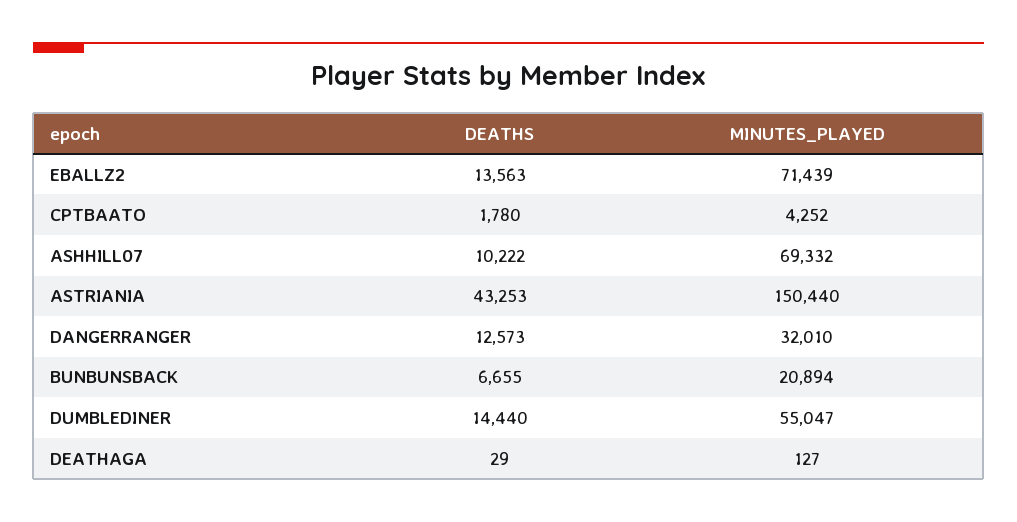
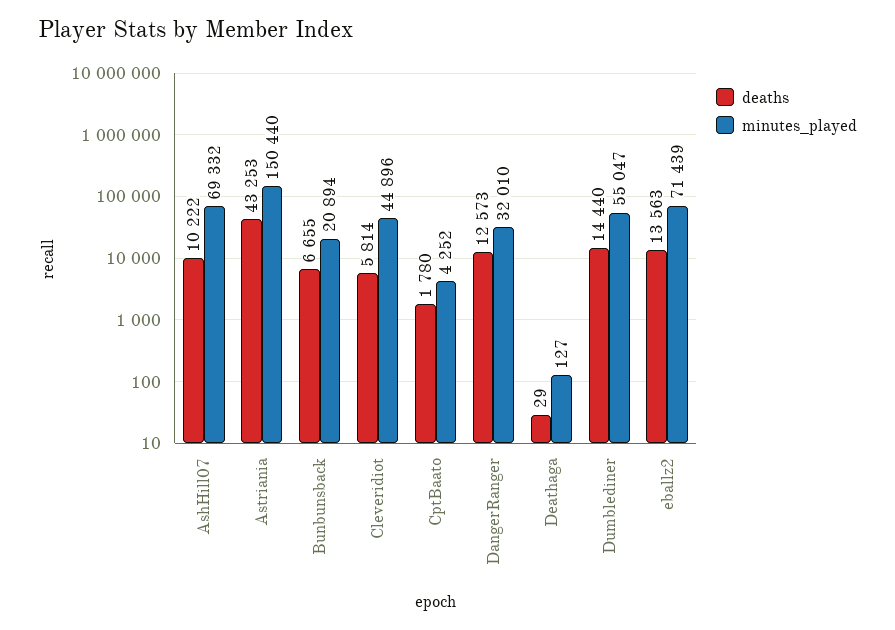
DEATHS, Cleveridiot: none -> 5814
MINUTES_PLAYED, Cleveridiot: none -> 44896

